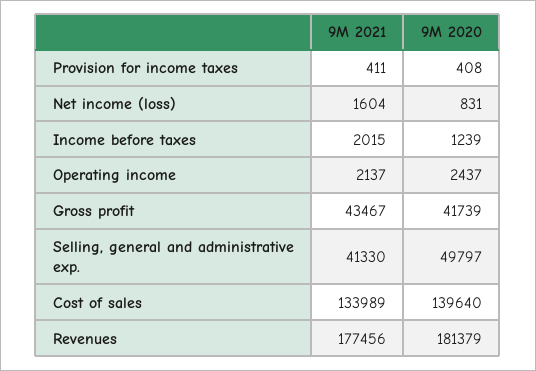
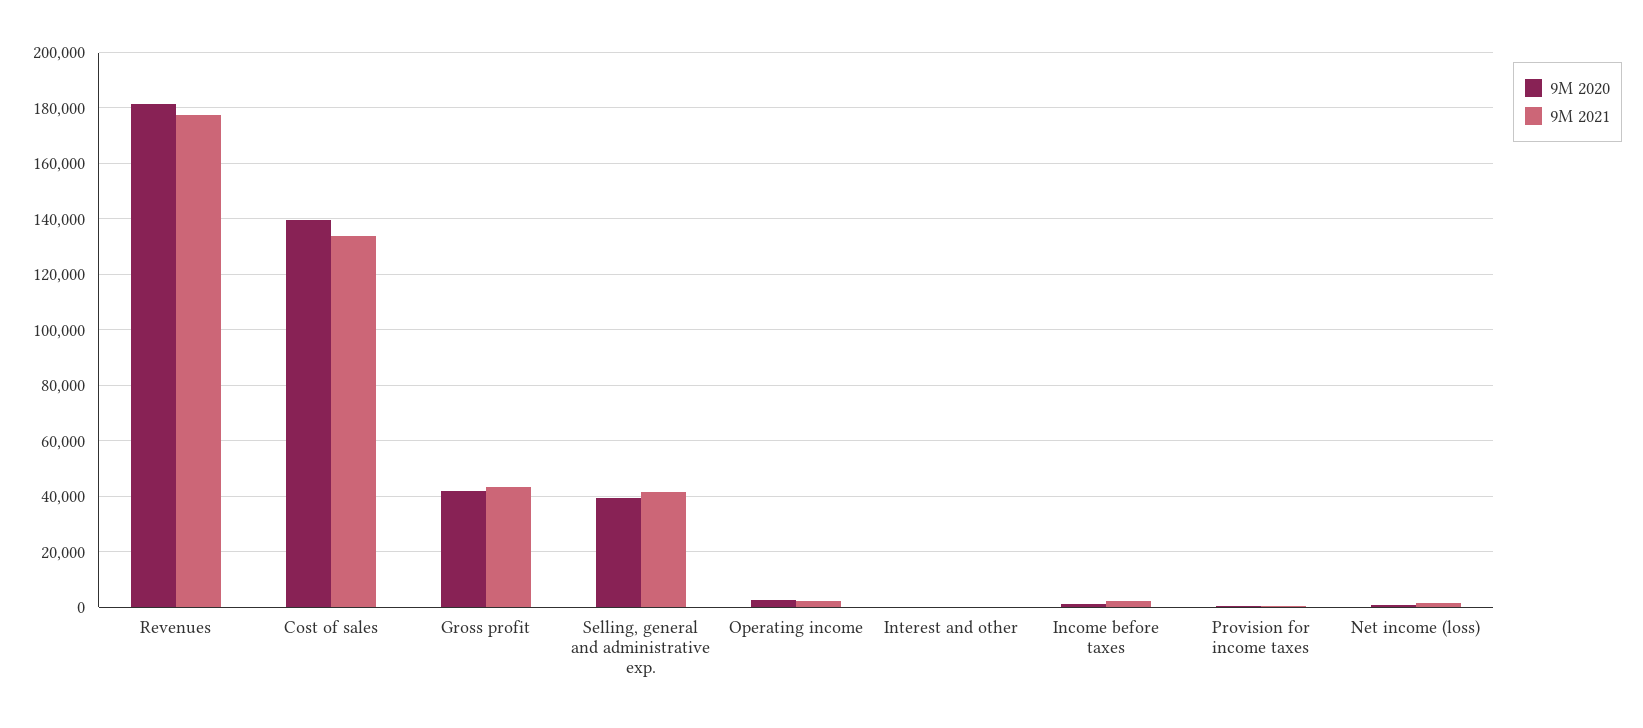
9M 2020, Selling, general and administrative exp.: 49797 -> 40000
9M 2020, Interest and other: none -> 0
9M 2021, Interest and other: none -> 0

